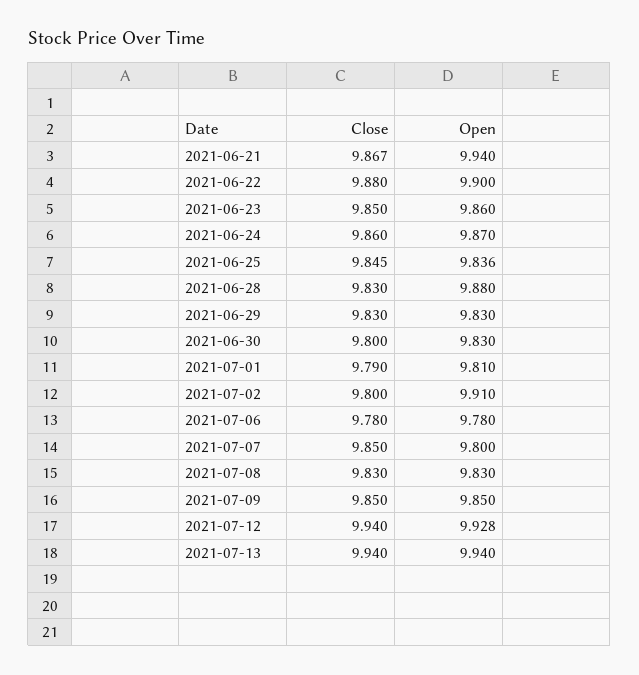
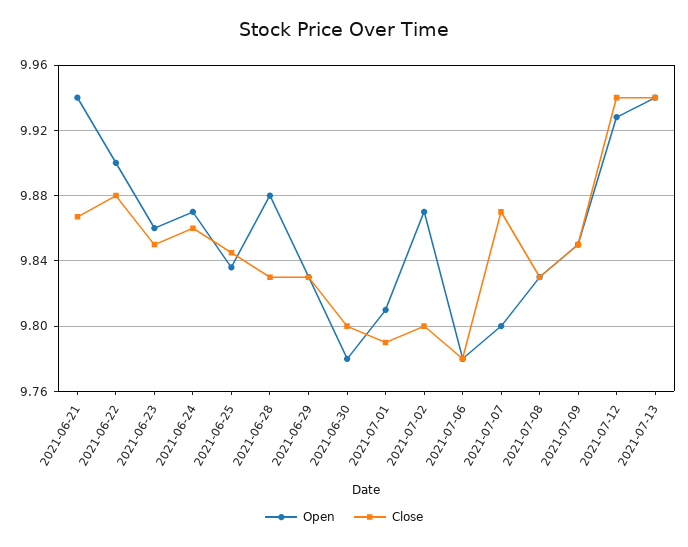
Open, 2021-06-30: 9.83 -> 9.78
Open, 2021-07-02: 9.91 -> 9.87
Close, 2021-07-07: 9.85 -> 9.87

